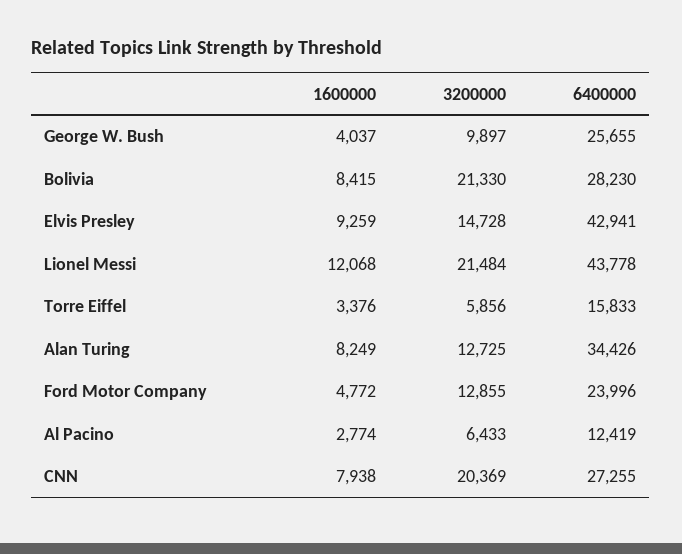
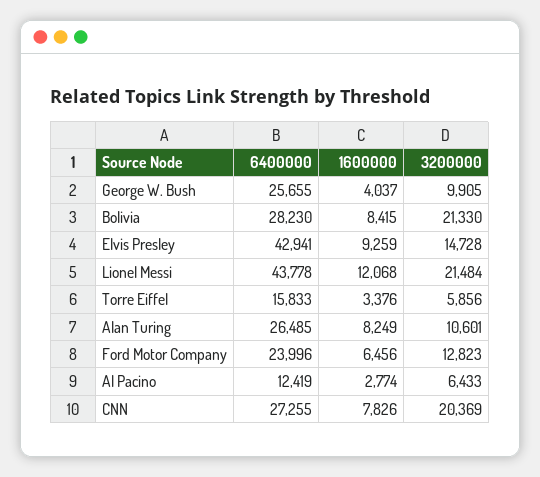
3200000, George W. Bush: 9897 -> 9905
3200000, Alan Turing: 12725 -> 10601
6400000, Alan Turing: 34426 -> 26485
1600000, Ford Motor Company: 4772 -> 6456
3200000, Ford Motor Company: 12855 -> 12823
1600000, CNN: 7938 -> 7826

